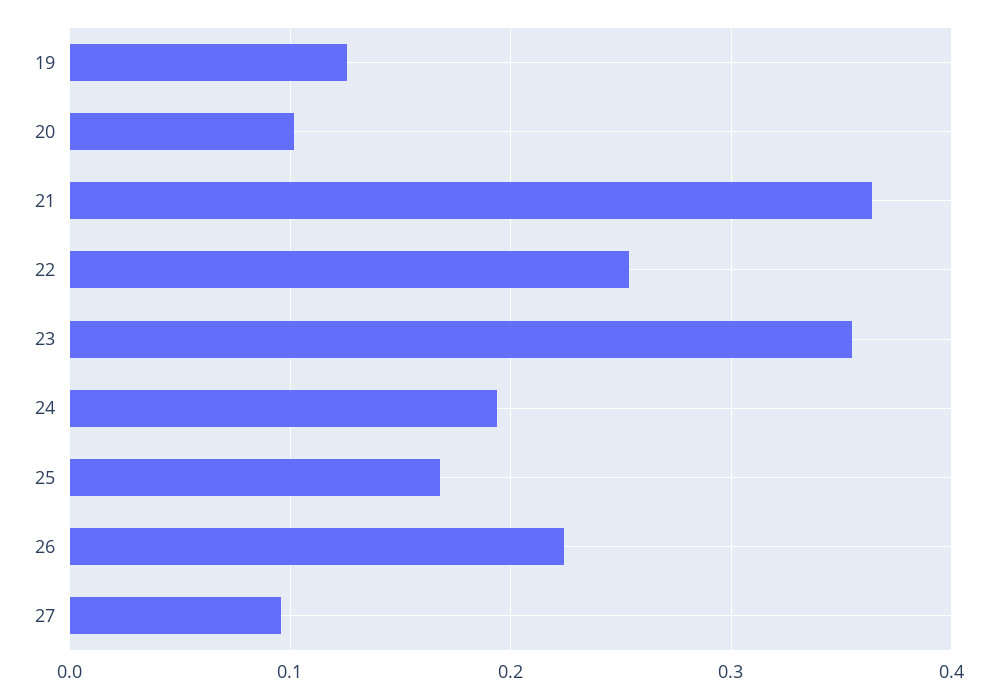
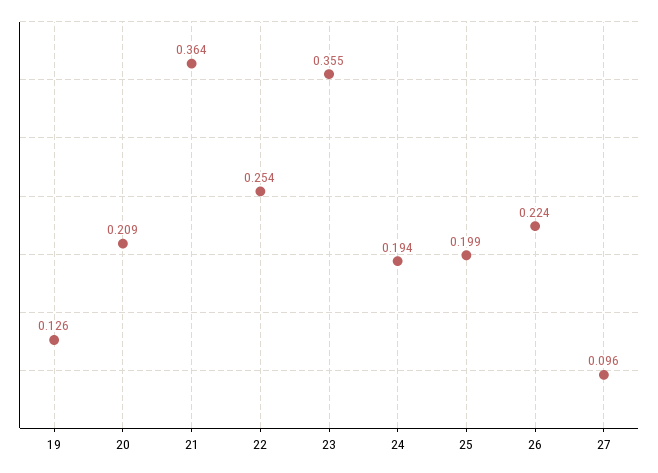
20: 0.1 -> 0.209
25: 0.17 -> 0.199

